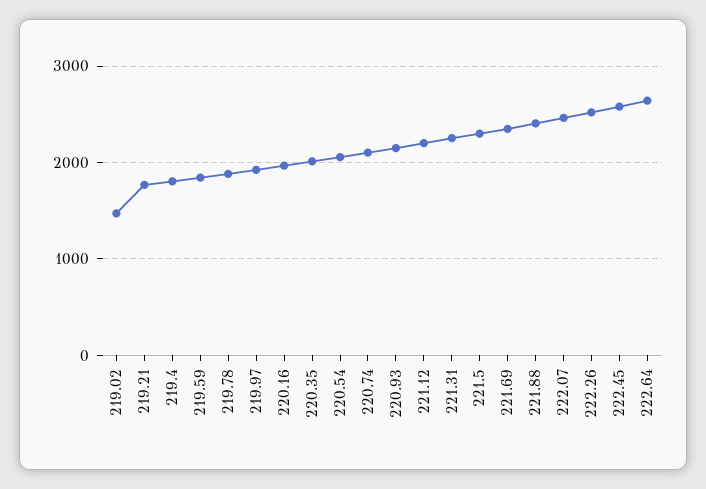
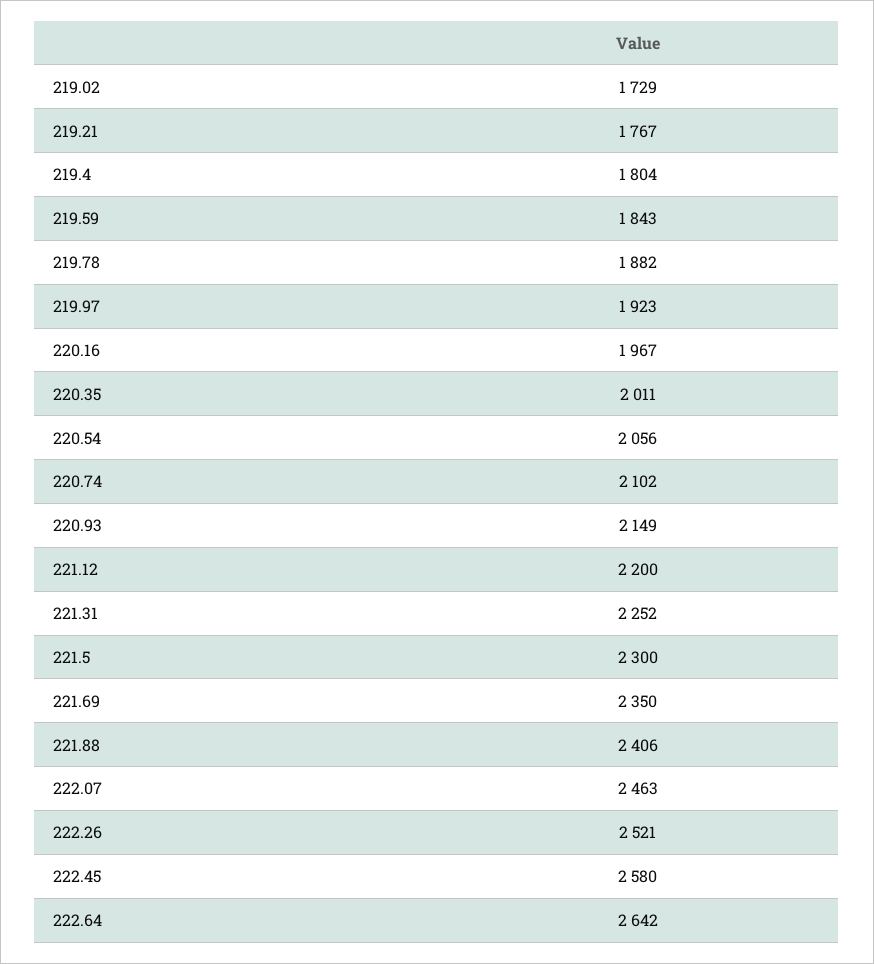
219.02: 1500 -> 1729

